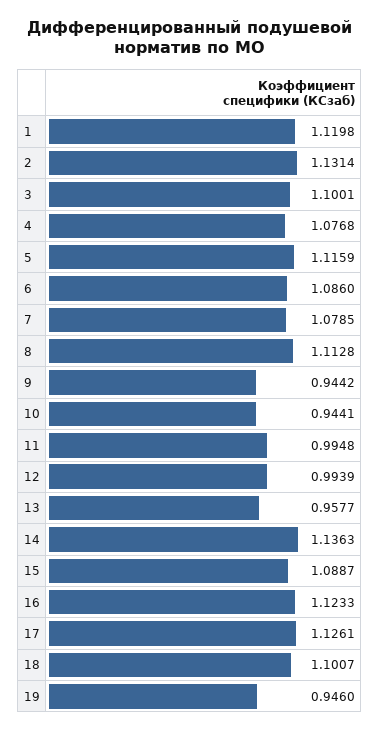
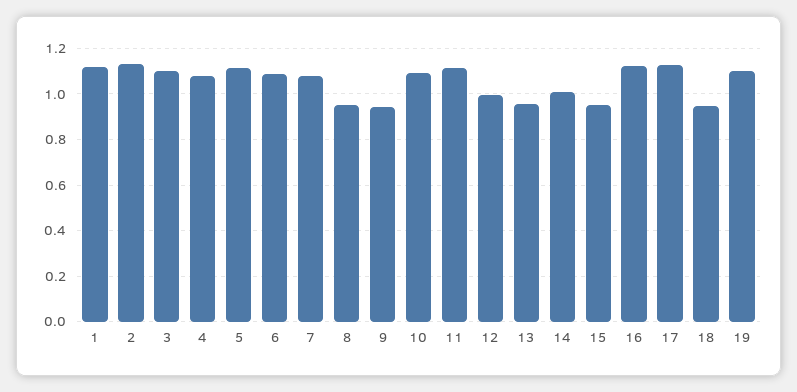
8: 1.1128 -> 0.95
10: 0.9441 -> 1.1
11: 0.9948 -> 1.1
14: 1.1363 -> 1
15: 1.0887 -> 0.95
18: 1.1007 -> 0.95
19: 0.946 -> 1.1

